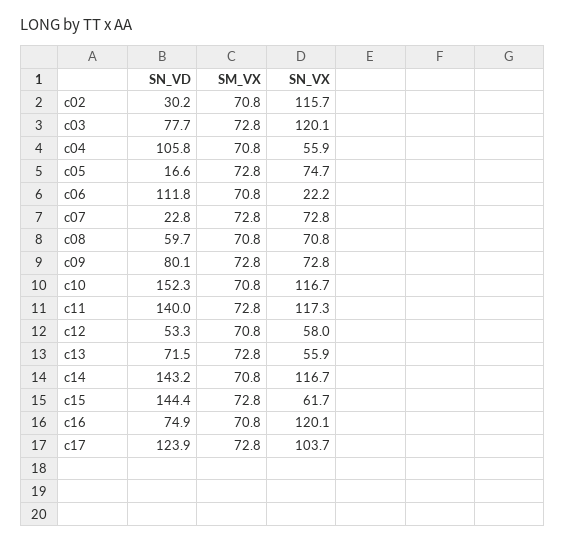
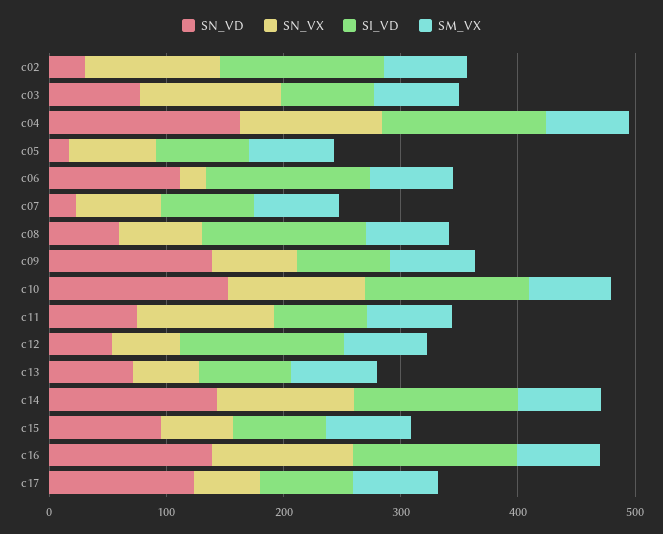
SN_VD, c04: 105.8 -> 160
SN_VX, c04: 55.9 -> 120
SN_VD, c09: 80.1 -> 140
SN_VD, c11: 140 -> 80
SN_VD, c15: 144.4 -> 100
SN_VD, c16: 74.9 -> 140
SN_VX, c17: 103.7 -> 60
SI_VD, c02: none -> 140
SI_VD, c03: none -> 80
SI_VD, c04: none -> 140
SI_VD, c05: none -> 80
SI_VD, c06: none -> 140
SI_VD, c07: none -> 80
SI_VD, c08: none -> 140
SI_VD, c09: none -> 80
SI_VD, c10: none -> 140
SI_VD, c11: none -> 80
SI_VD, c12: none -> 140
SI_VD, c13: none -> 80
SI_VD, c14: none -> 140
SI_VD, c15: none -> 80
SI_VD, c16: none -> 140
SI_VD, c17: none -> 80

